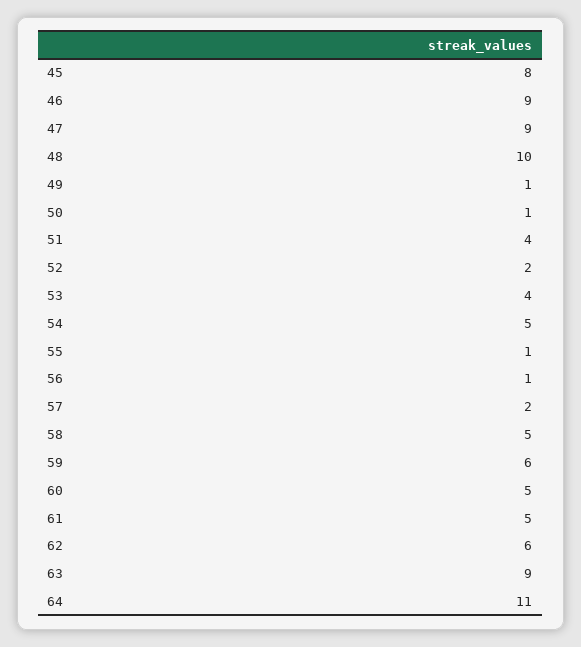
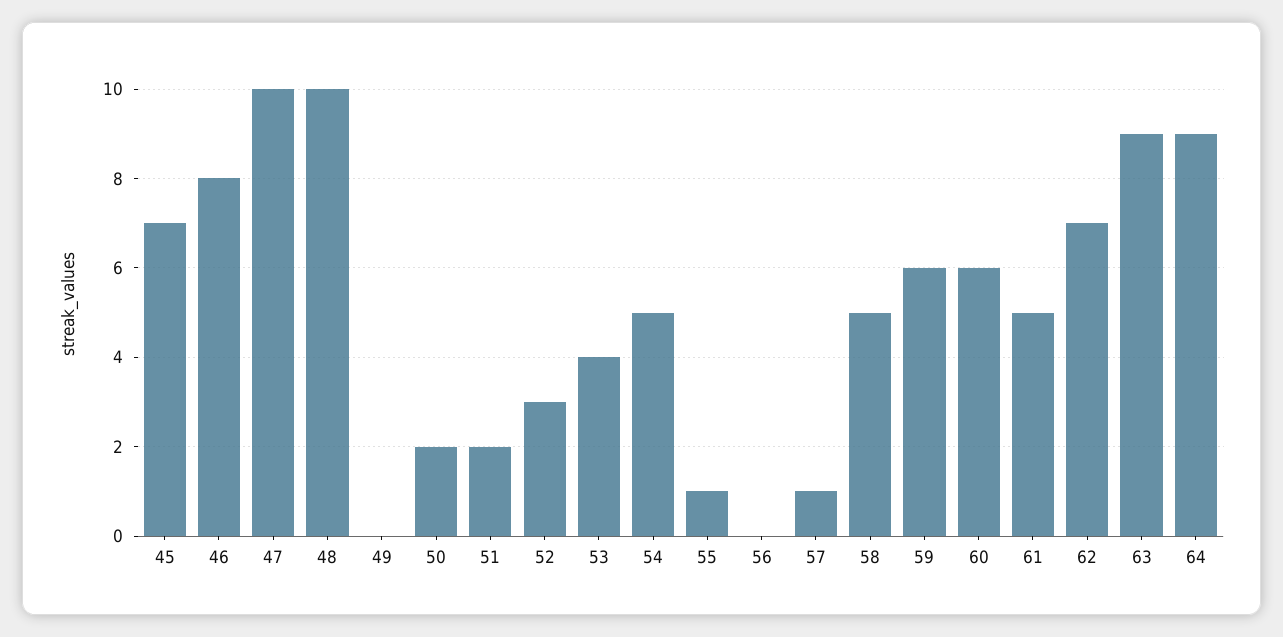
45: 8 -> 7
46: 9 -> 8
47: 9 -> 10
49: 1 -> 0
50: 1 -> 2
51: 4 -> 2
52: 2 -> 3
56: 1 -> 0
57: 2 -> 1
60: 5 -> 6
62: 6 -> 7
64: 11 -> 9

